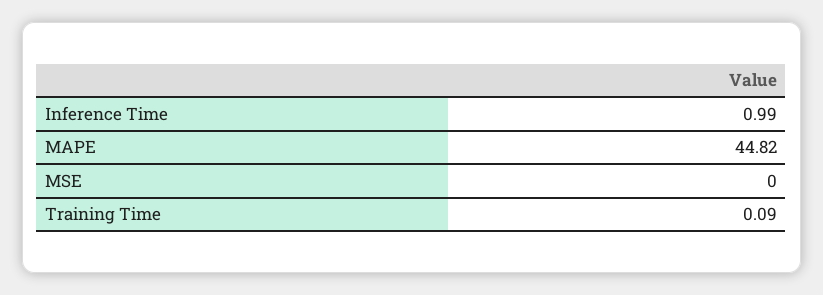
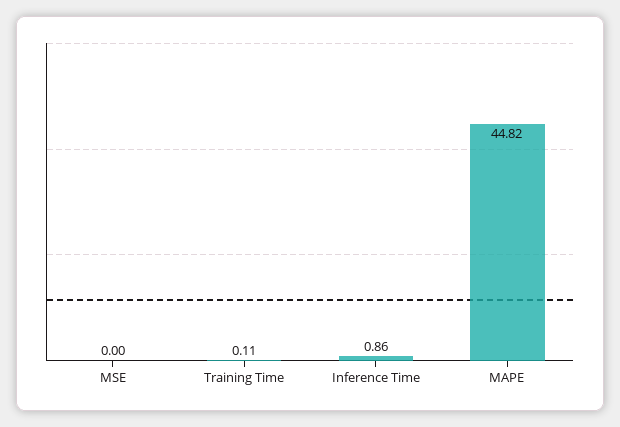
Inference Time: 0.99 -> 0.86
Training Time: 0.09 -> 0.11

